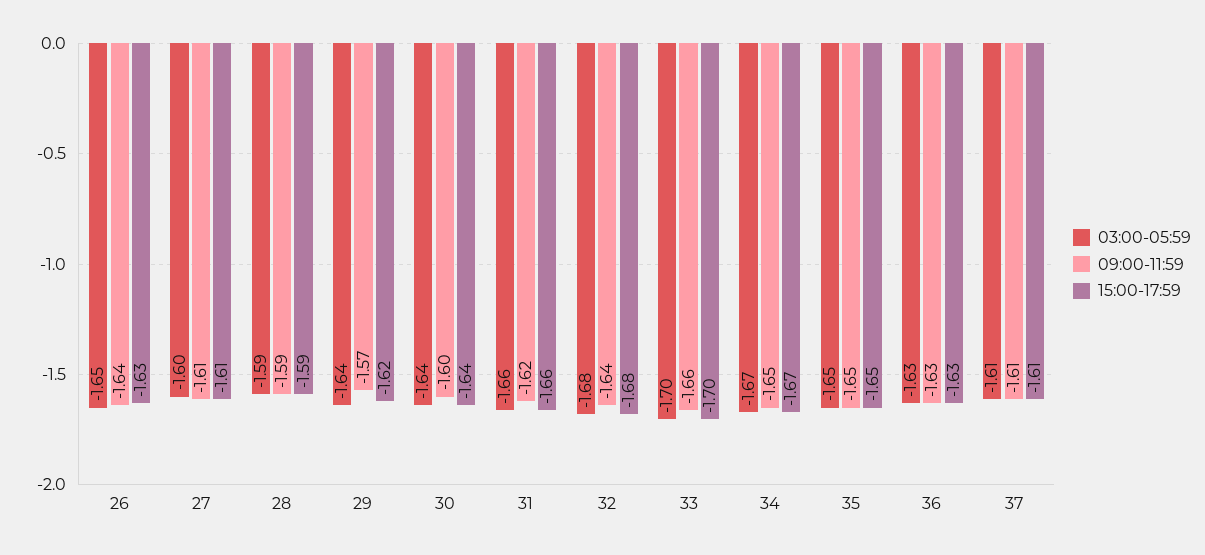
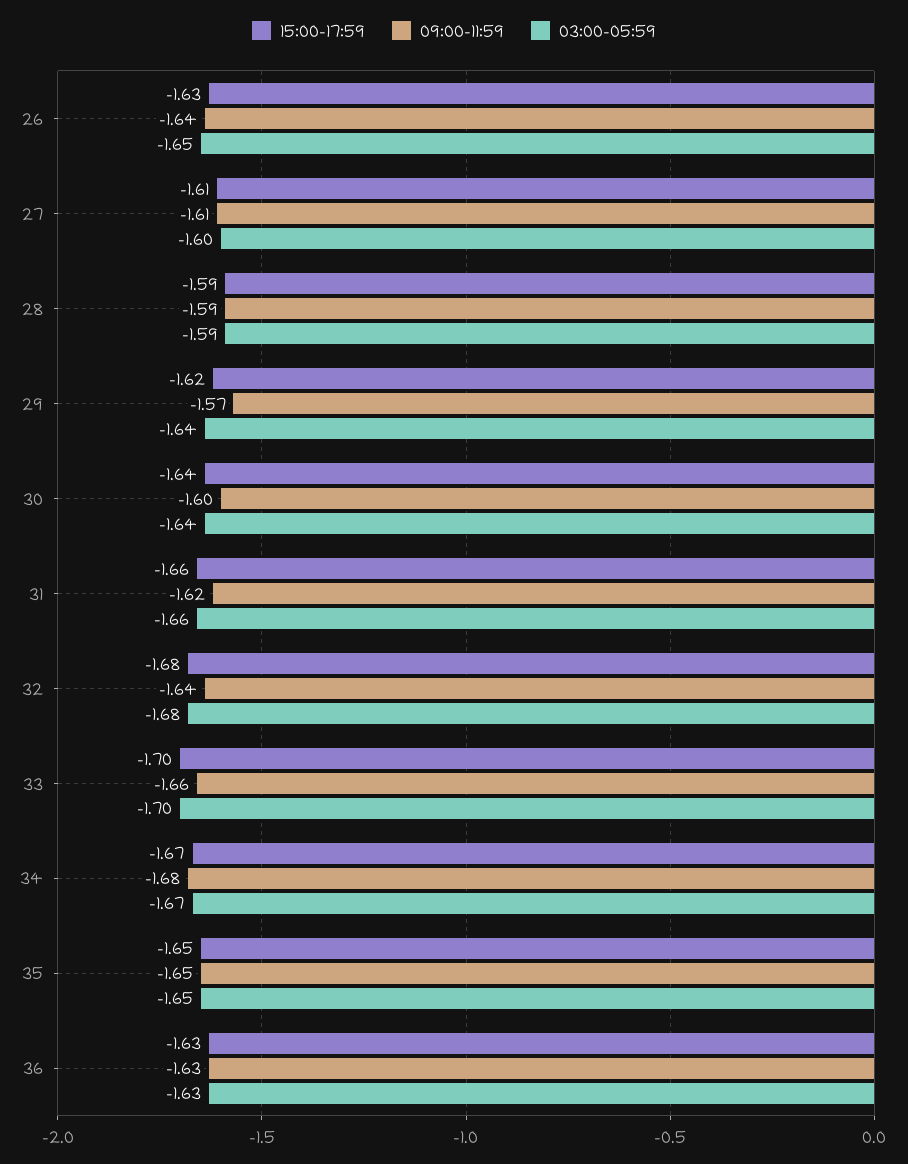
09:00-11:59, 34: -1.65 -> -1.68
03:00-05:59, 37: -1.61 -> none
09:00-11:59, 37: -1.61 -> none
15:00-17:59, 37: -1.61 -> none

